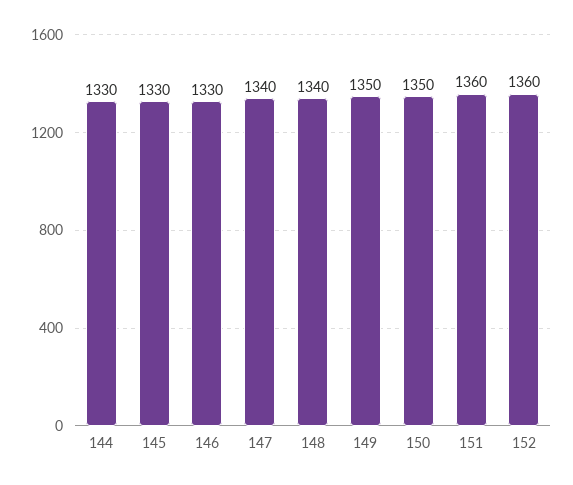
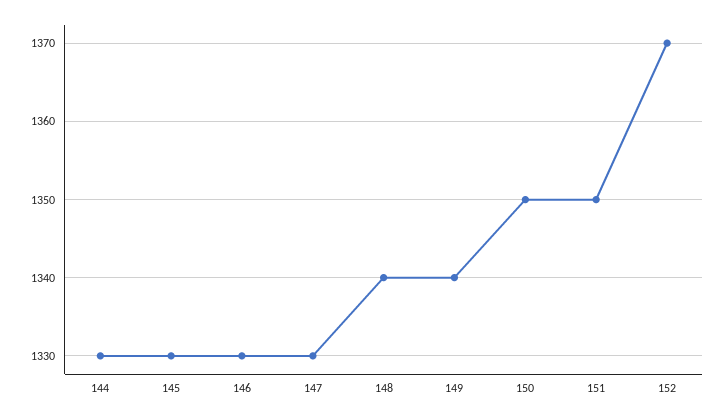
147: 1340 -> 1330
149: 1350 -> 1340
151: 1360 -> 1350
152: 1360 -> 1370

